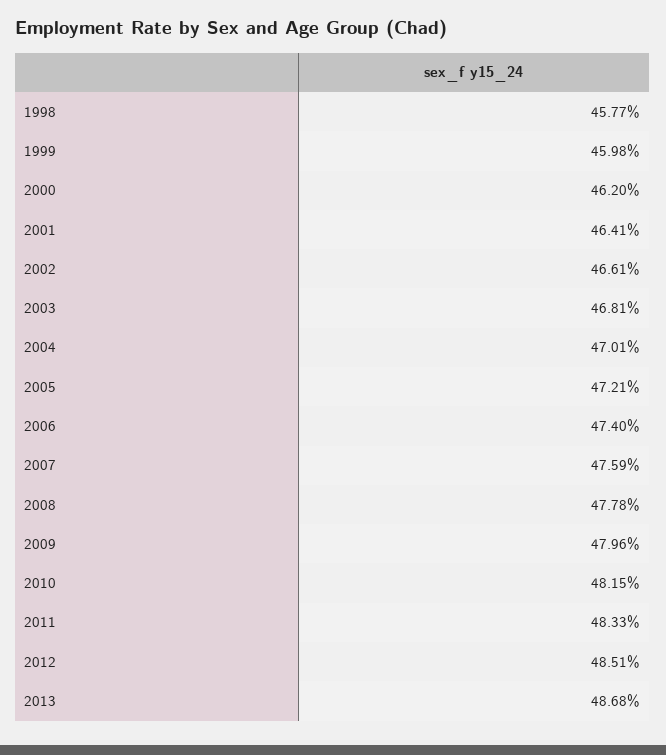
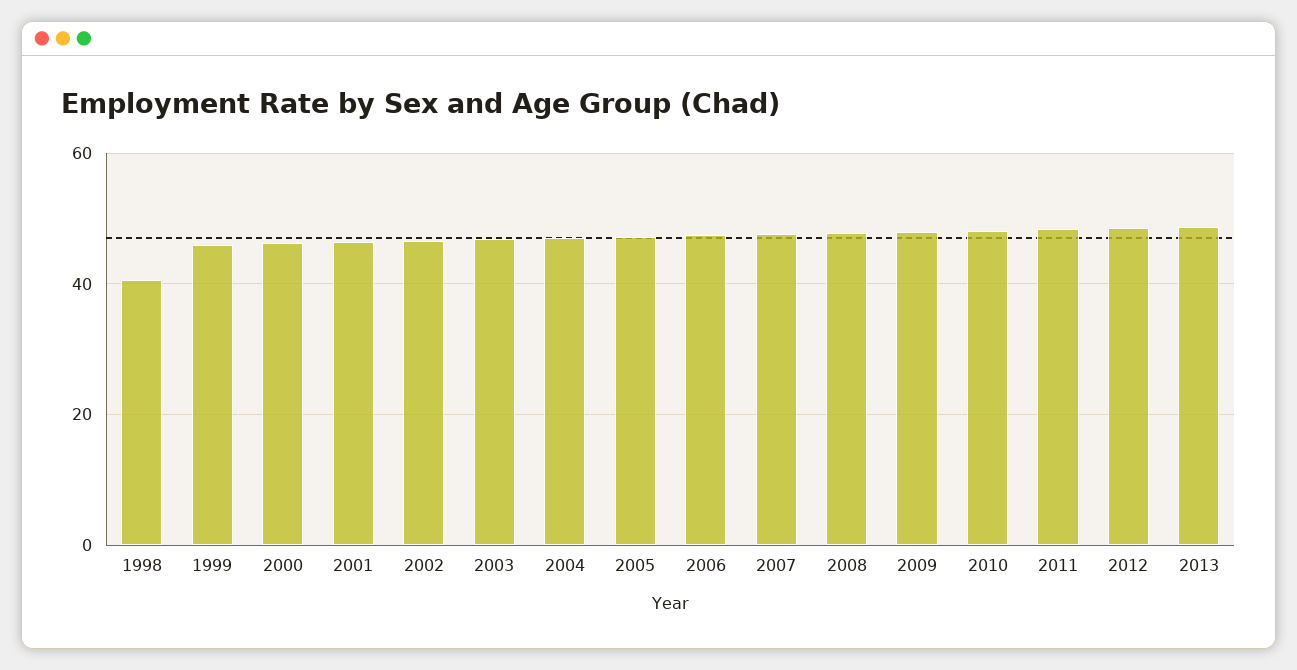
1998: 45.77 -> 40

